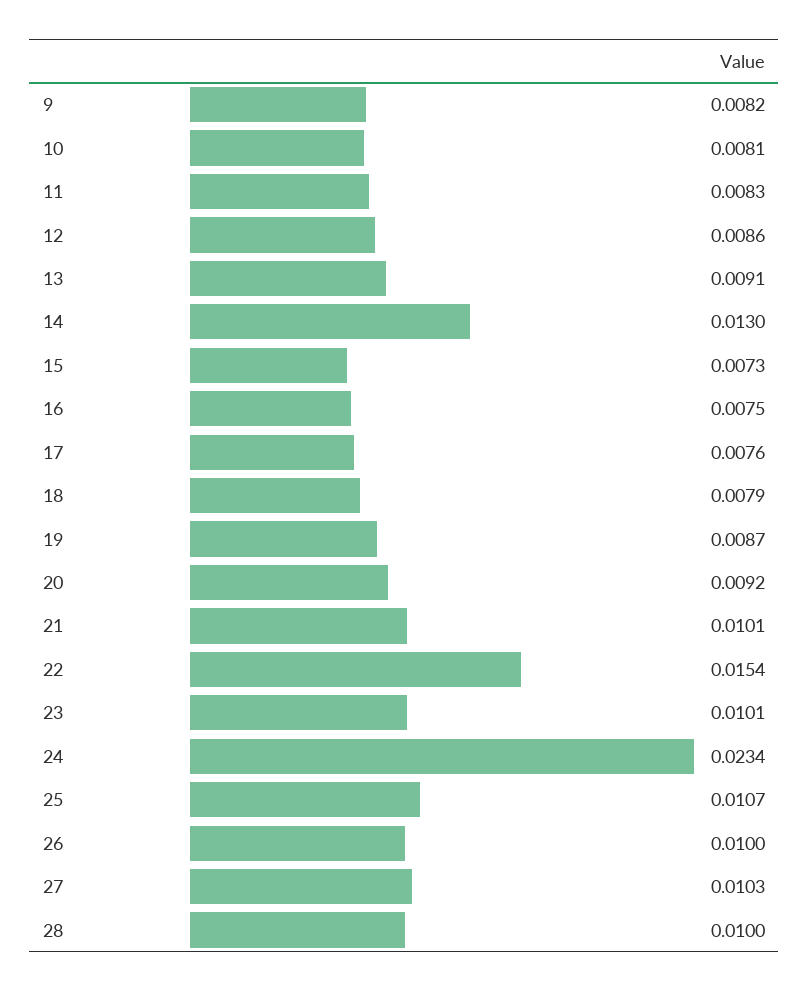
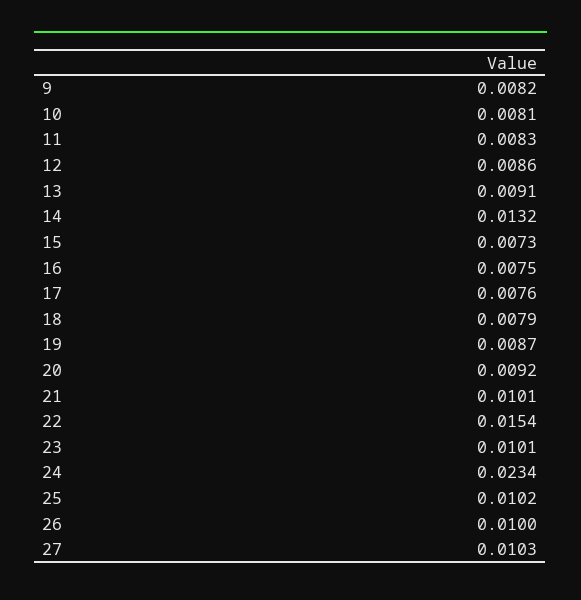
14: 0.013 -> 0.0132
25: 0.0107 -> 0.0102
28: 0.01 -> none

